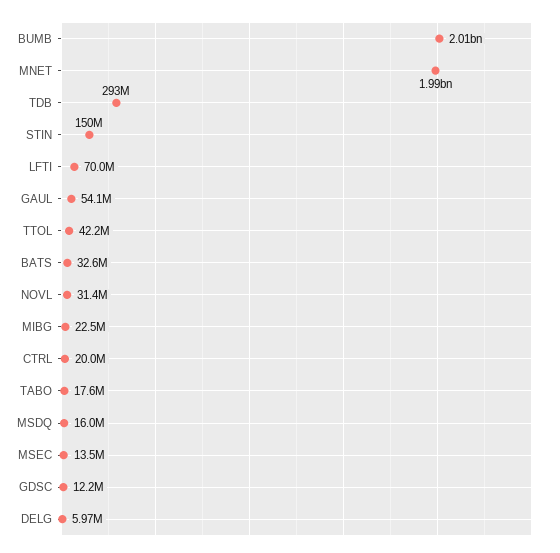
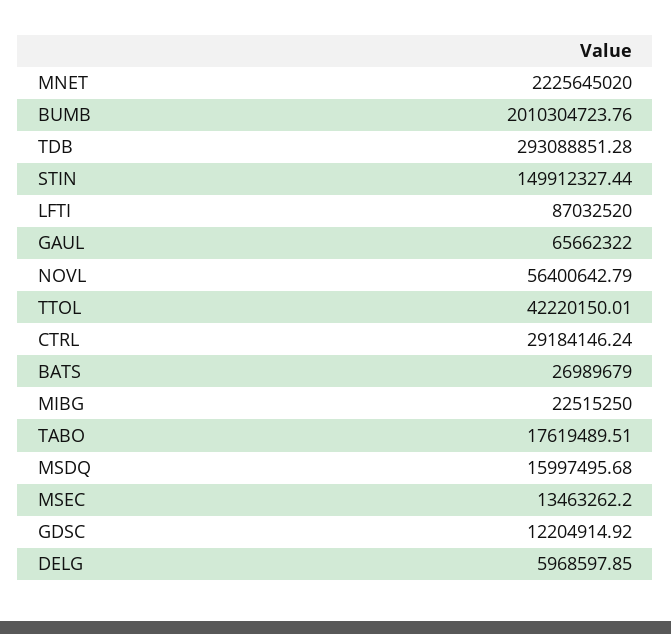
MNET: 1990000000 -> 2225645020
LFTI: 70000000 -> 87032520
GAUL: 54100000 -> 65662322
BATS: 32600000 -> 26989679
NOVL: 31400000 -> 56400642.79
CTRL: 20000000 -> 29184146.24

